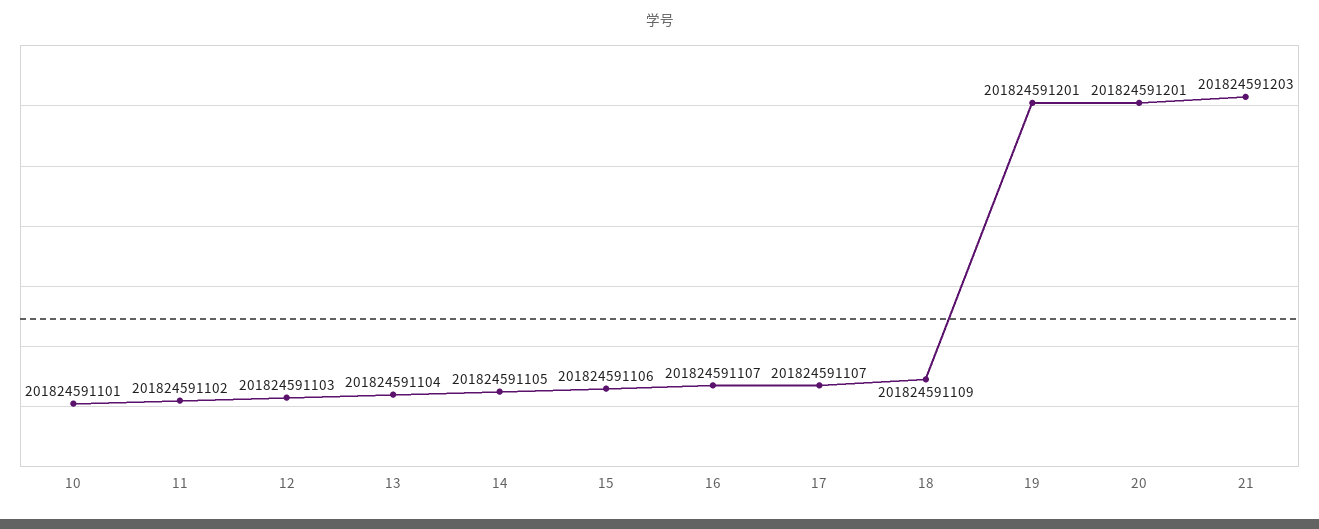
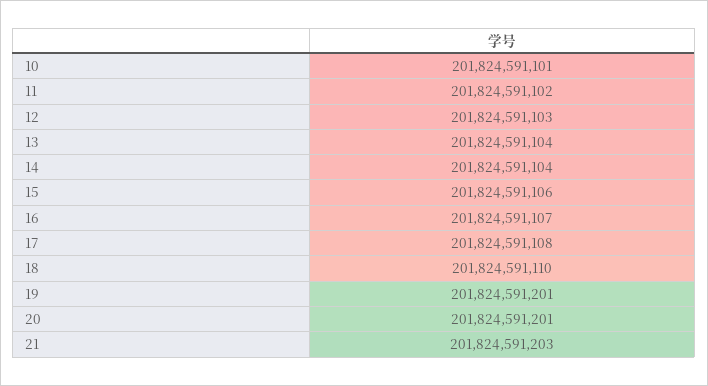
14: 201824591105 -> 201824591104
17: 201824591107 -> 201824591108
18: 201824591109 -> 201824591110

